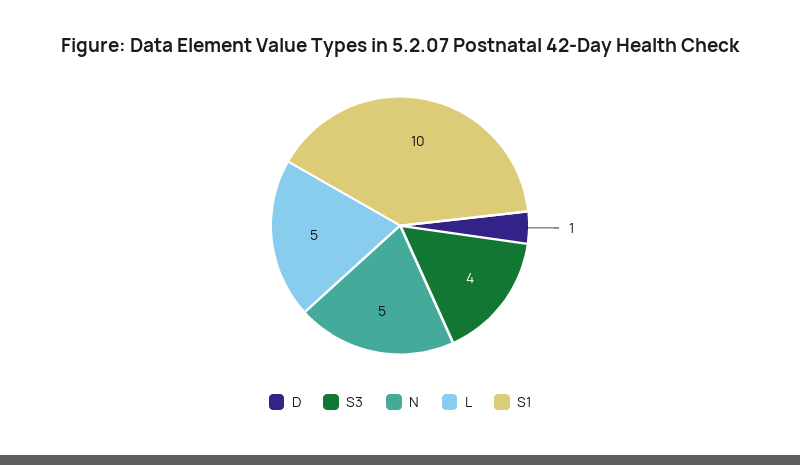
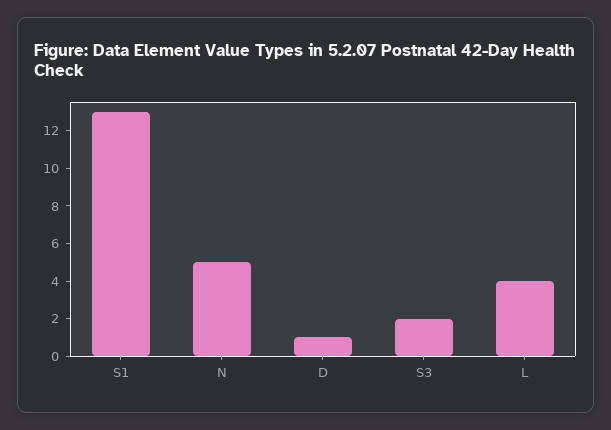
S3: 4 -> 2
L: 5 -> 4
S1: 10 -> 13

